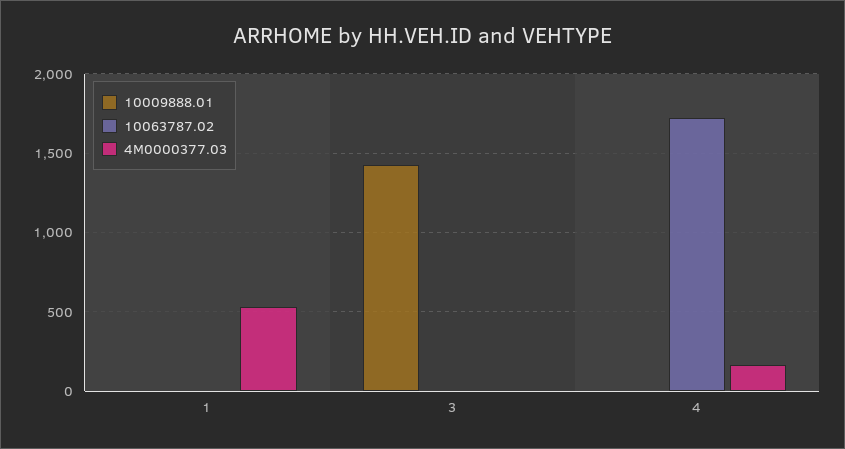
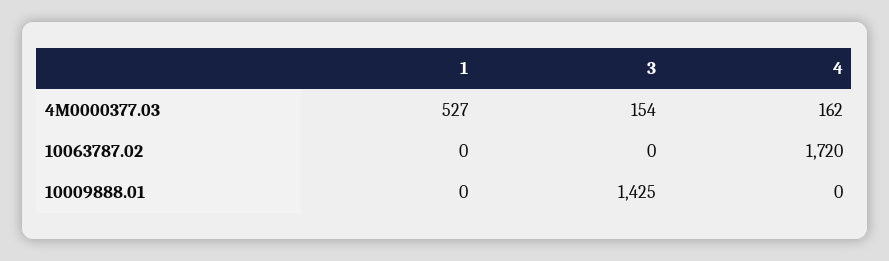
4M0000377.03, 3: 0 -> 154

